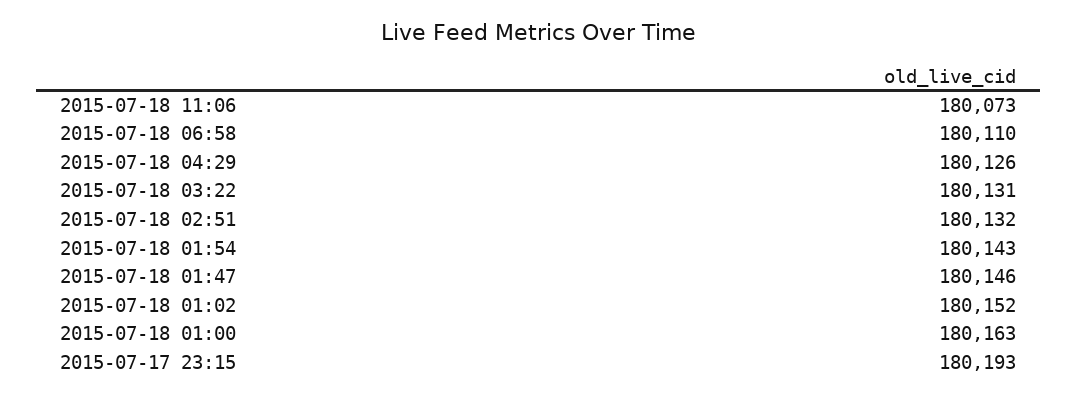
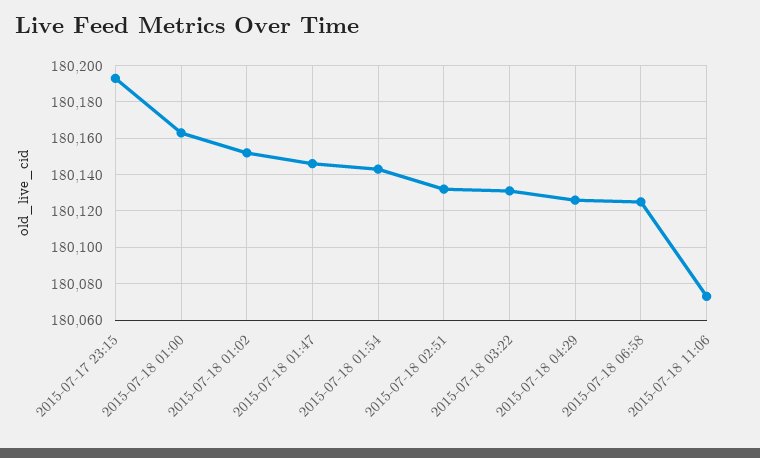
2015-07-18 06:58: 180110 -> 180125

